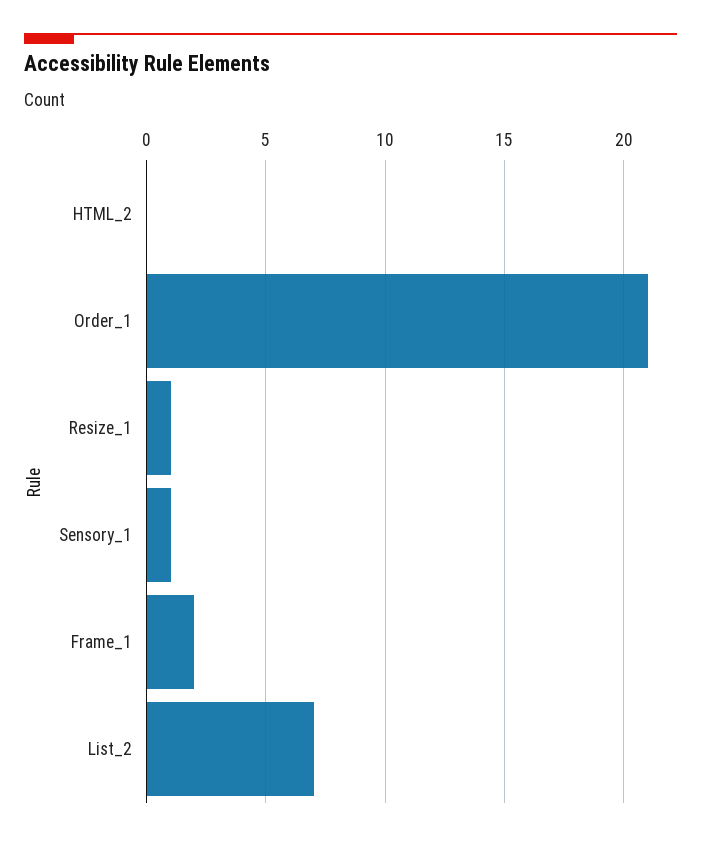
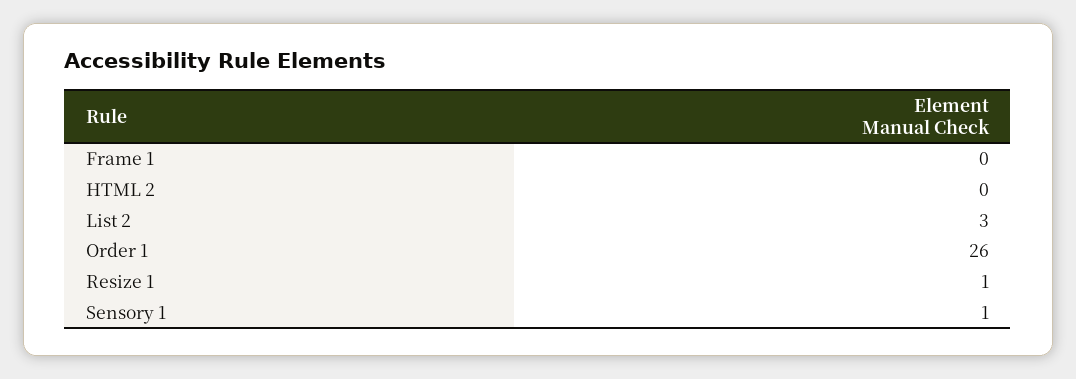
Order_1: 21 -> 26
Frame_1: 2 -> 0
List_2: 7 -> 3

